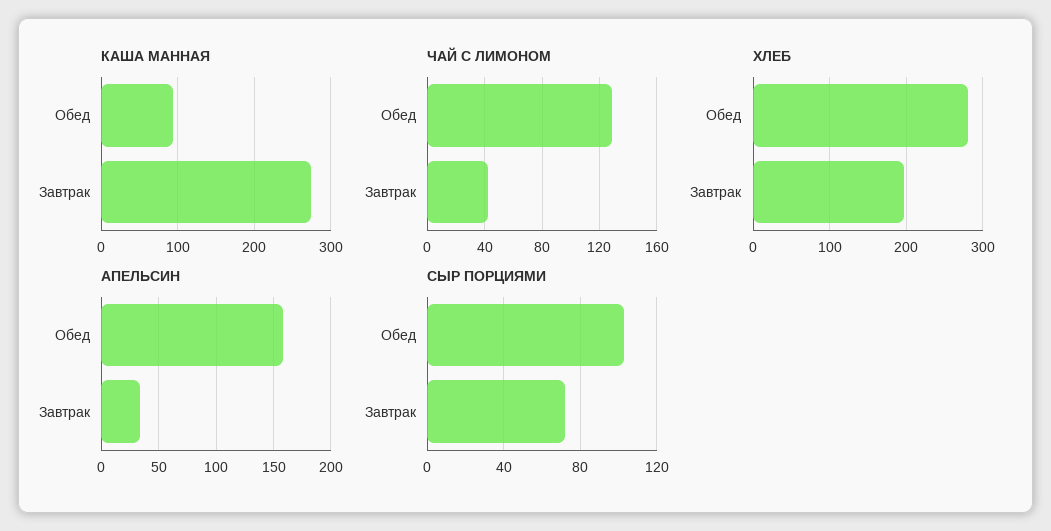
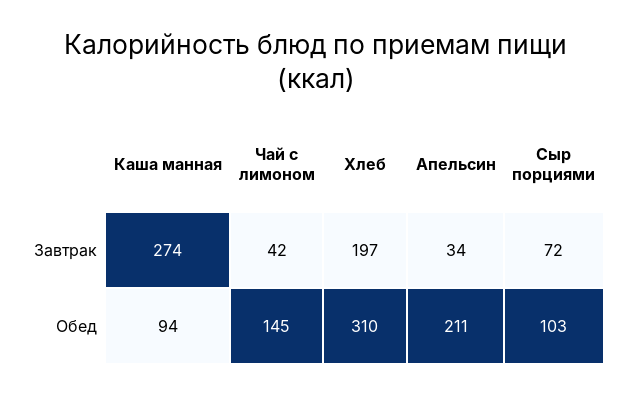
ЧАЙ С ЛИМОНОМ, Обед: 130 -> 145
ХЛЕБ, Обед: 280 -> 310
АПЕЛЬСИН, Обед: 160 -> 211

